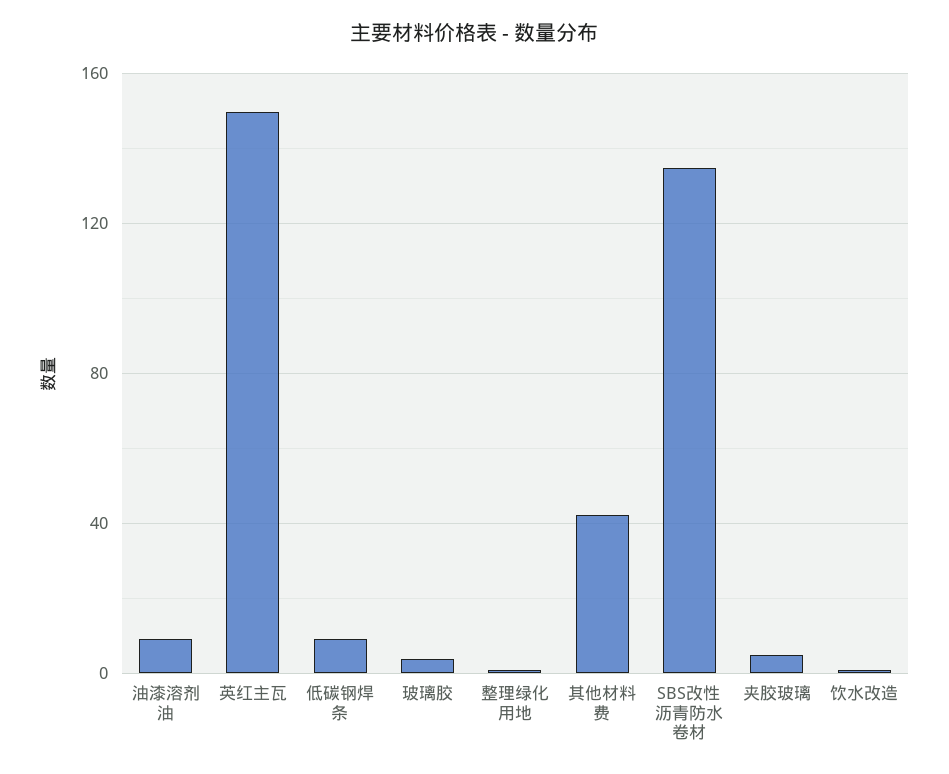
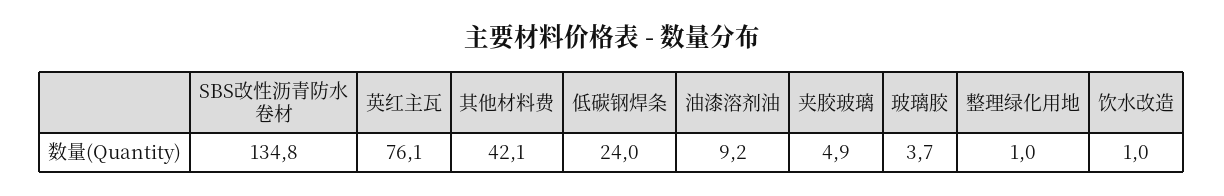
英红主瓦: 150 -> 76.1
低碳钢焊条: 10 -> 24

